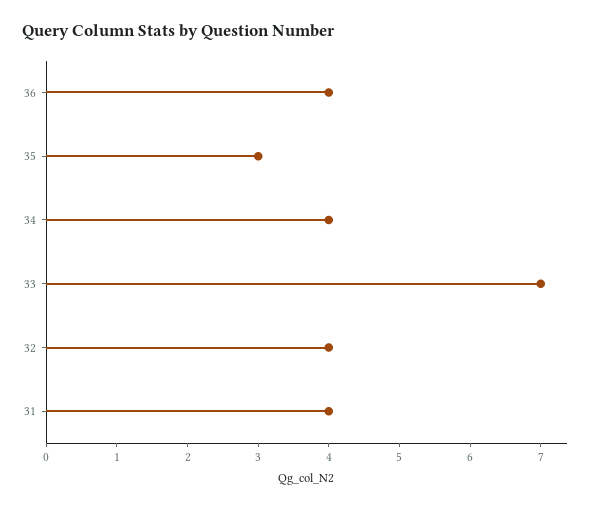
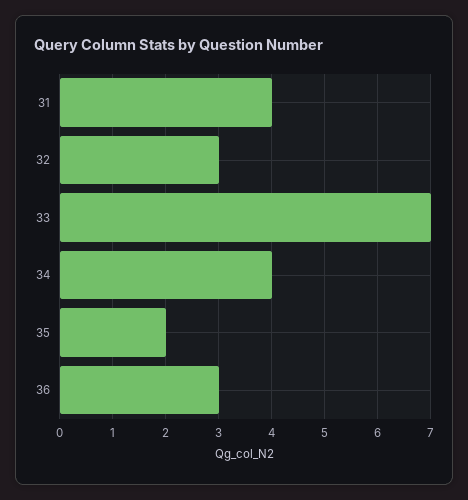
36: 4 -> 3
35: 3 -> 2
32: 4 -> 3

